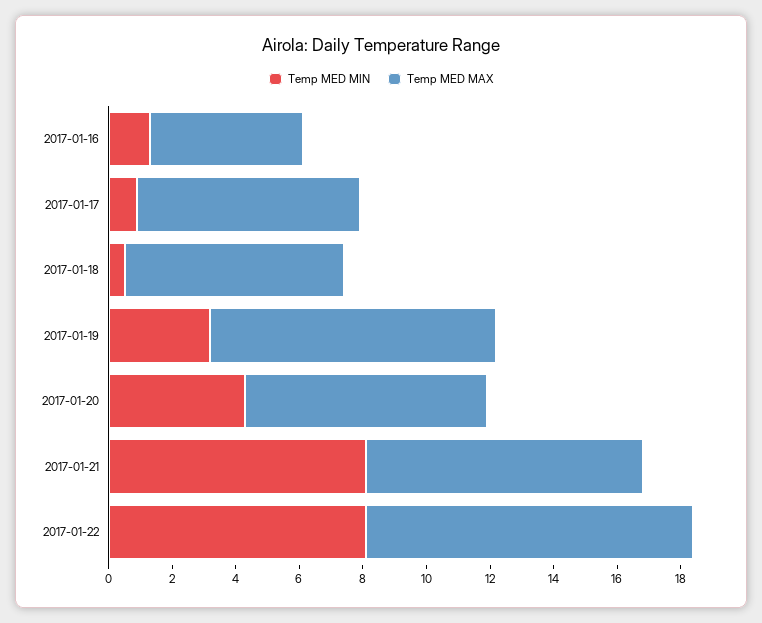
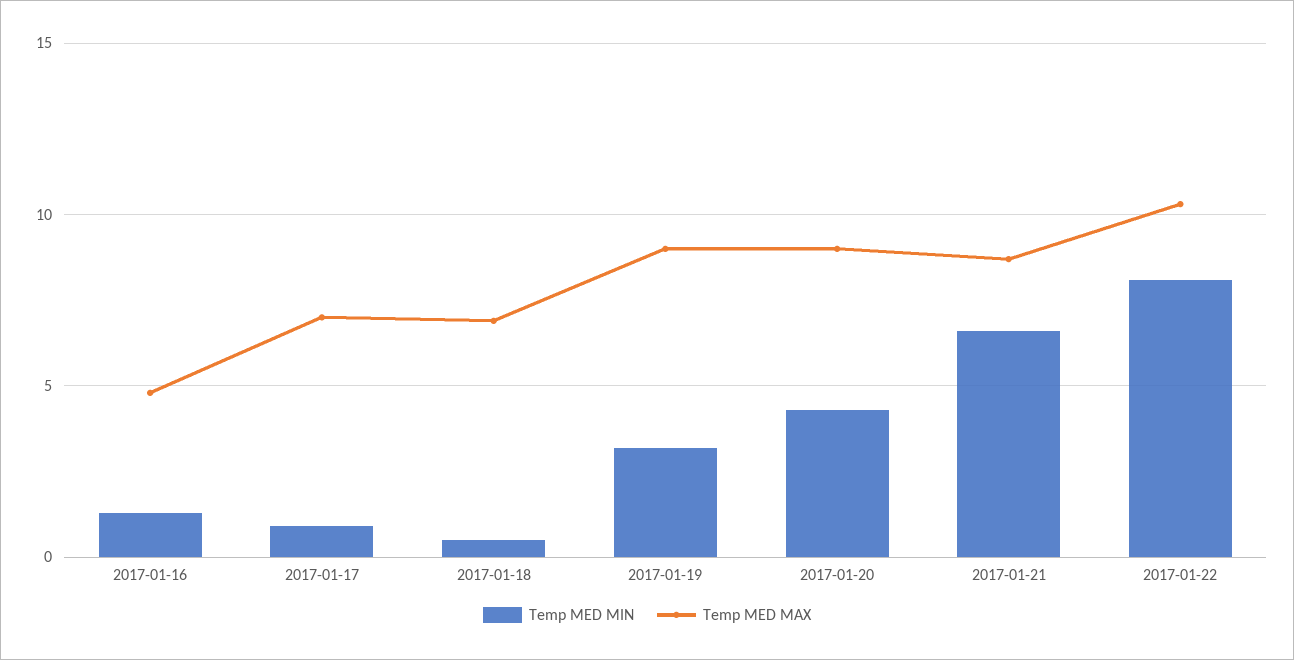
Temp MED MAX, 2017-01-20: 7.5 -> 9
Temp MED MIN, 2017-01-21: 8 -> 6.5

